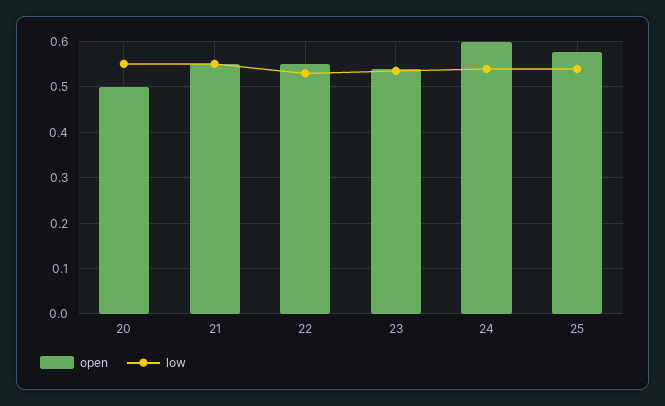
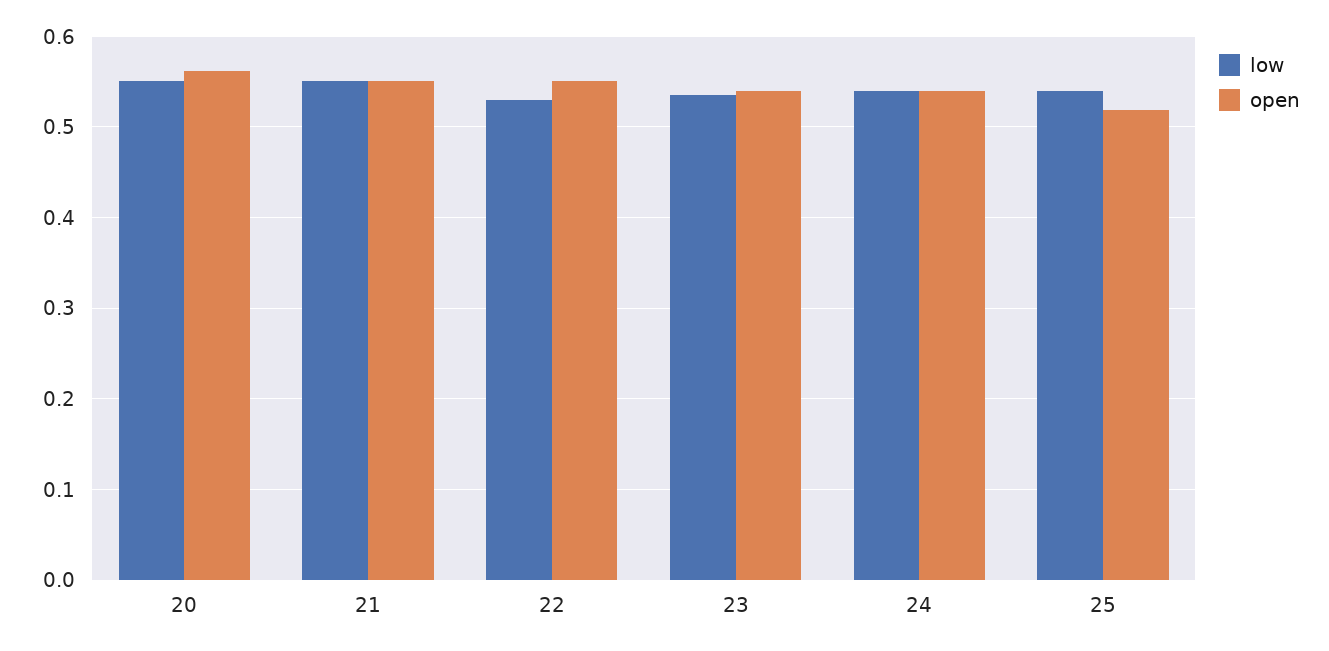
open, 20: 0.5 -> 0.56
open, 24: 0.6 -> 0.54
open, 25: 0.58 -> 0.52

